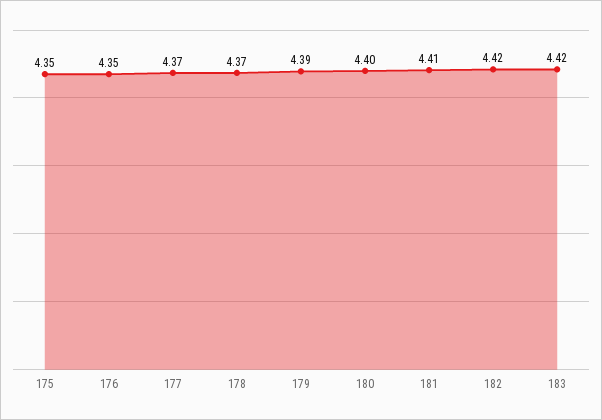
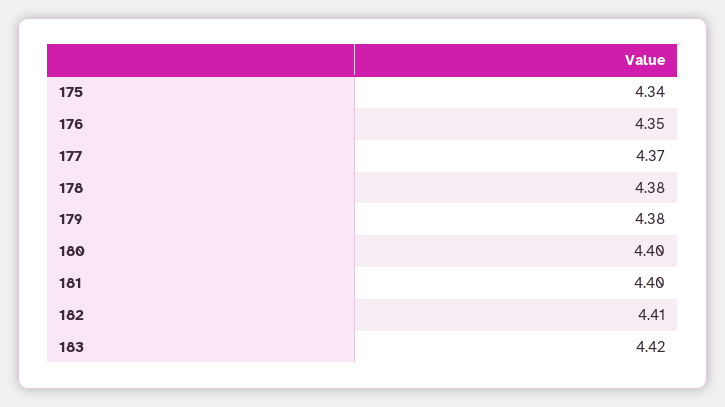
175: 4.35 -> 4.34
178: 4.37 -> 4.38
179: 4.39 -> 4.38
181: 4.41 -> 4.4
182: 4.42 -> 4.41

